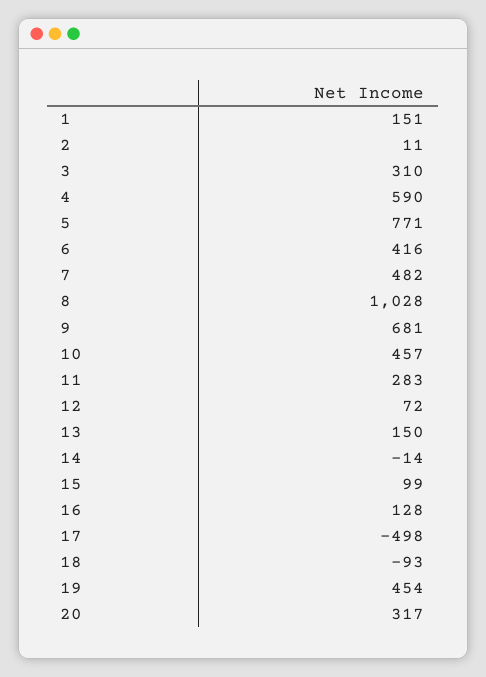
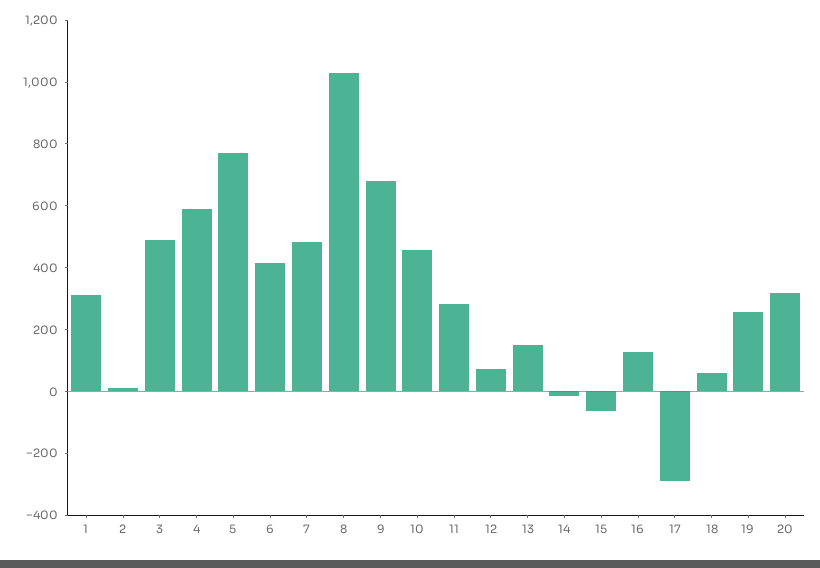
1: 151 -> 300
3: 310 -> 500
15: 99 -> -50
17: -498 -> -300
18: -93 -> 50
19: 454 -> 250

